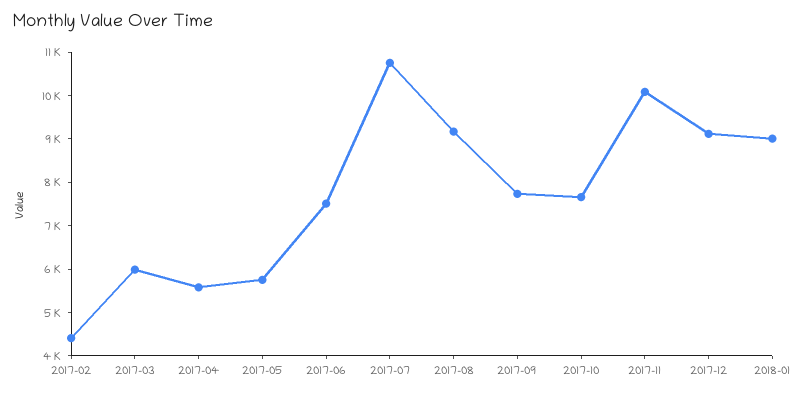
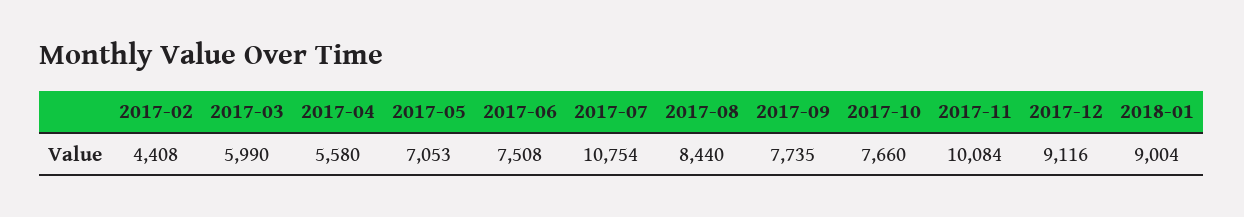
2017-05: 5800 -> 7053
2017-08: 9200 -> 8440

